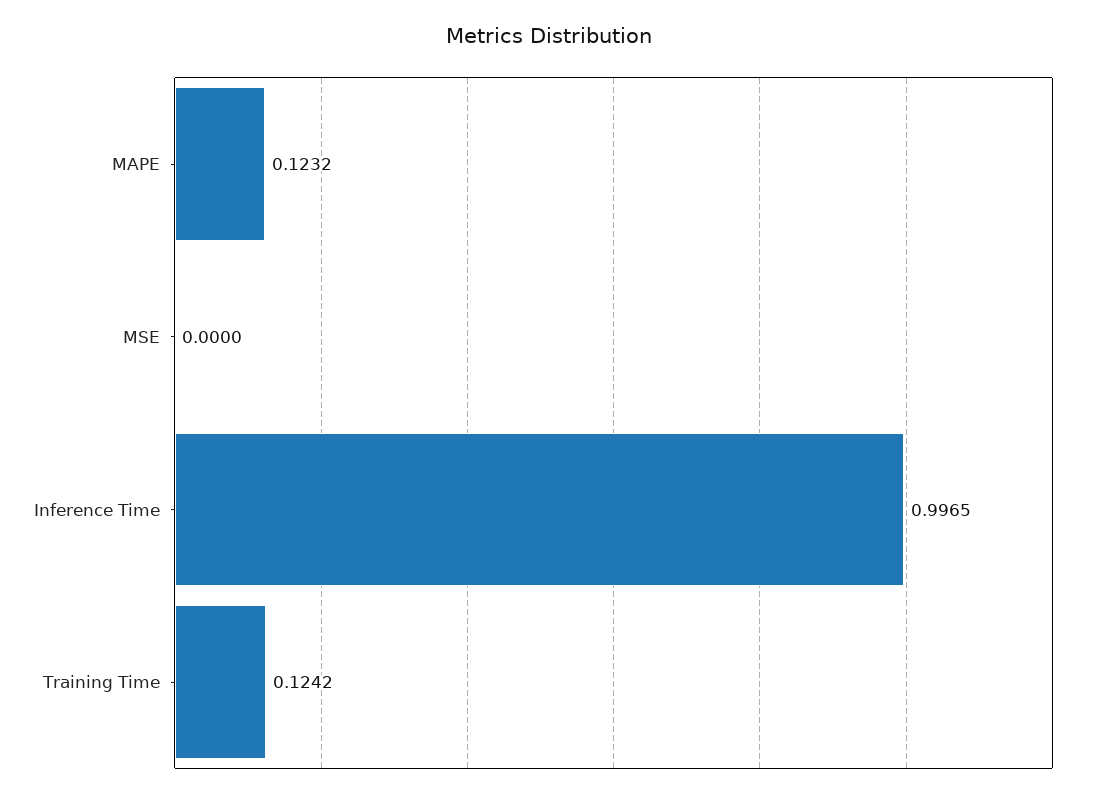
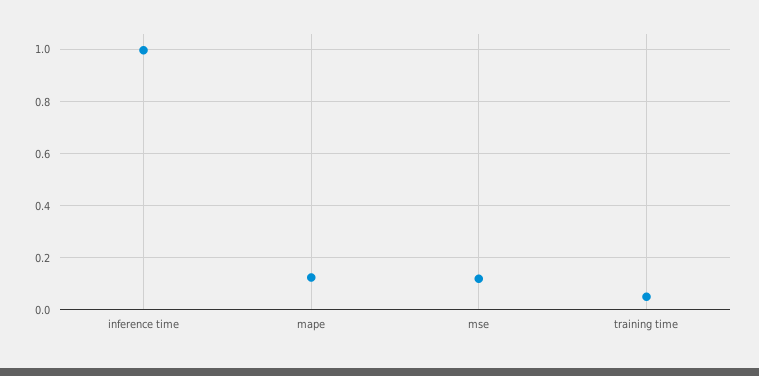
MSE: 0 -> 0.125
Training Time: 0.1242 -> 0.05

